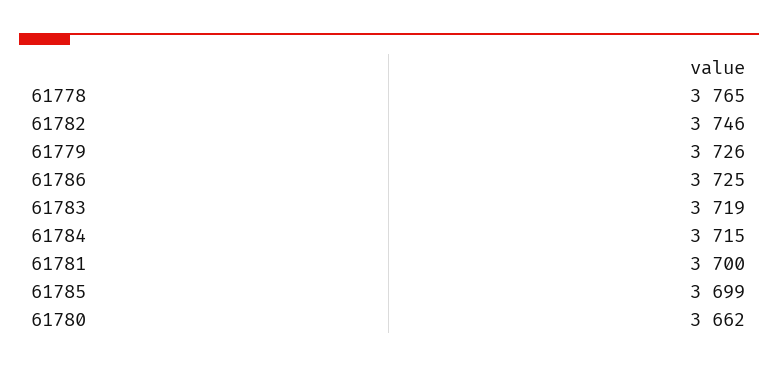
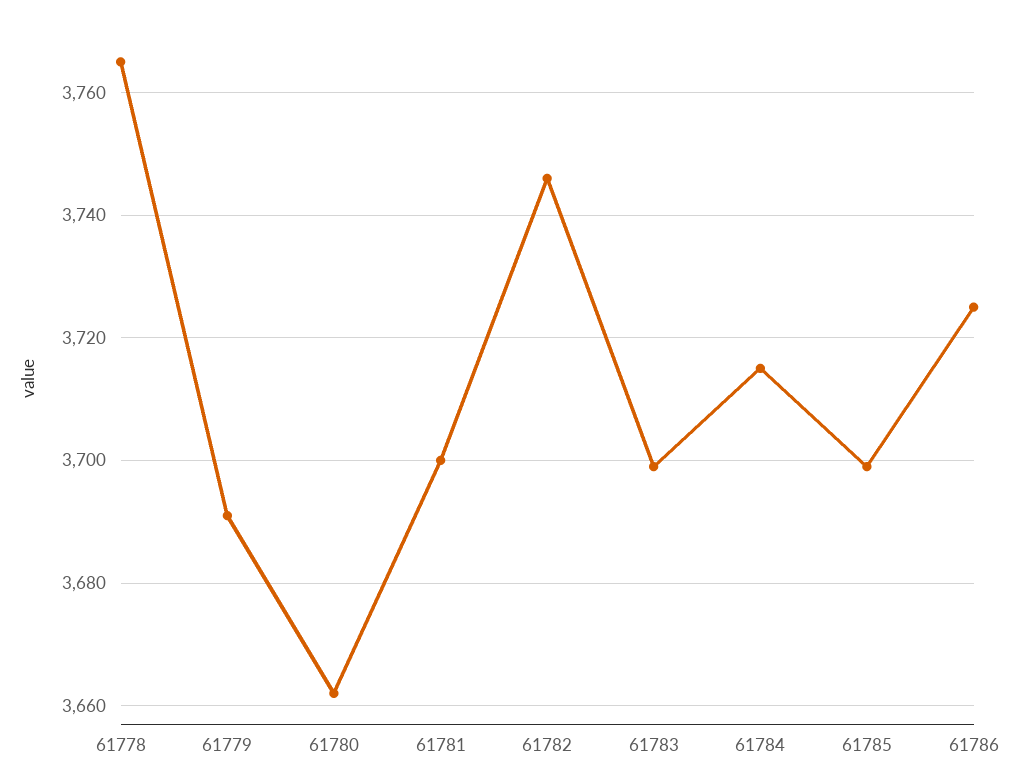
61779: 3726 -> 3690
61783: 3719 -> 3700

